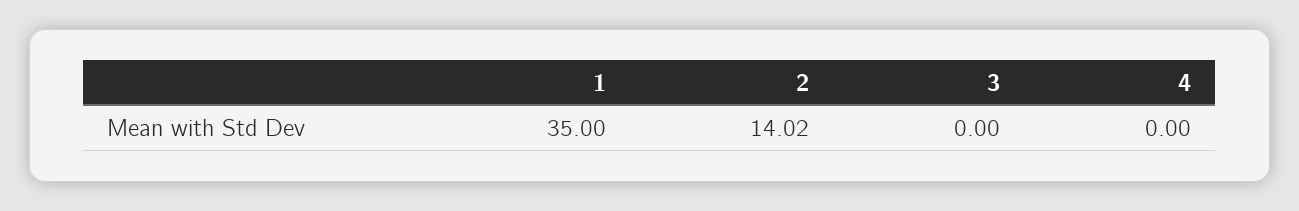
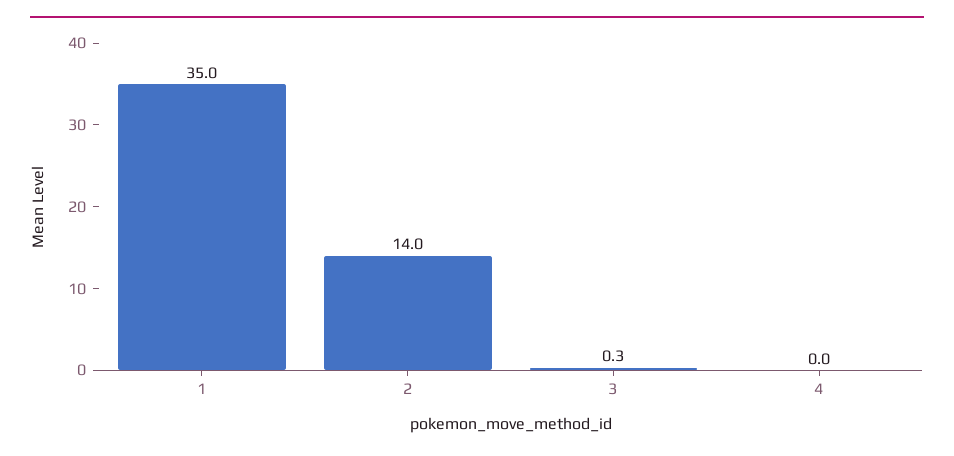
3: 0 -> 0.3

